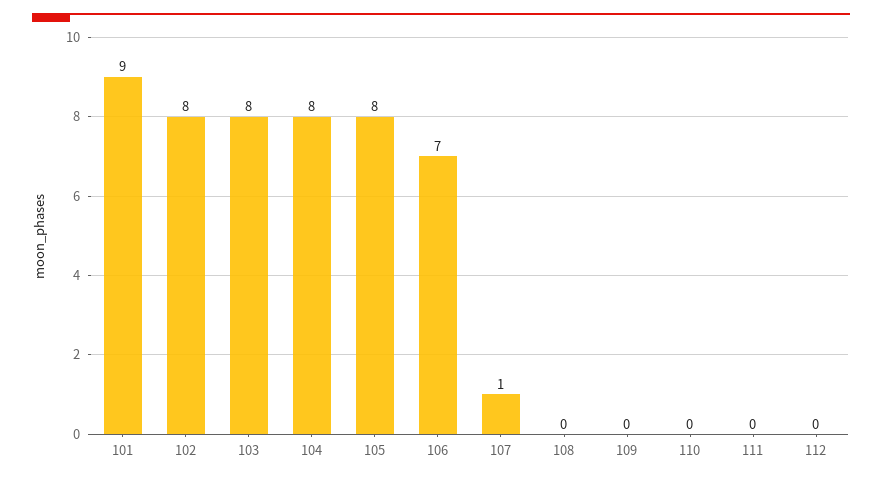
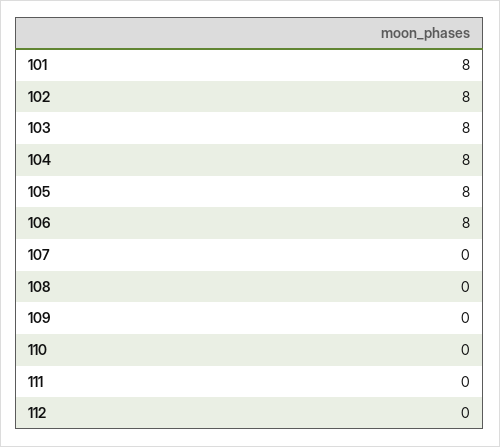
101: 9 -> 8
106: 7 -> 8
107: 1 -> 0

